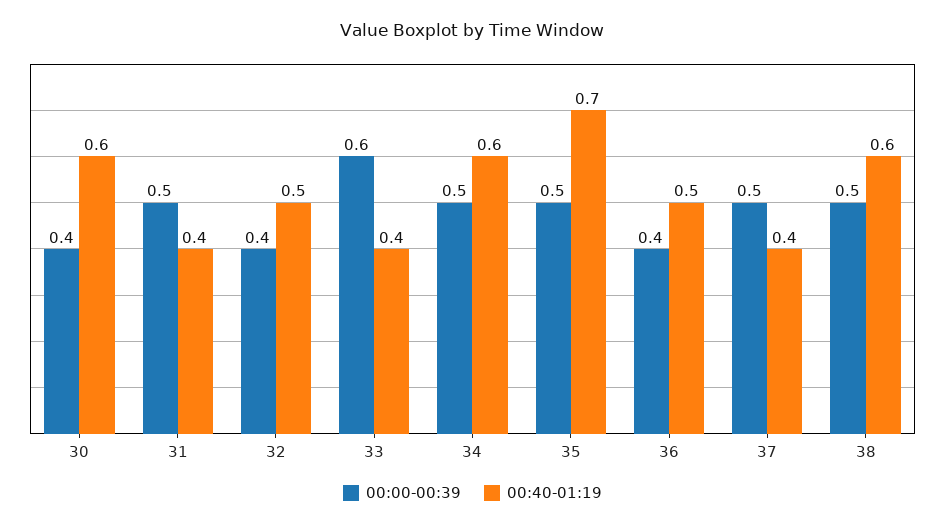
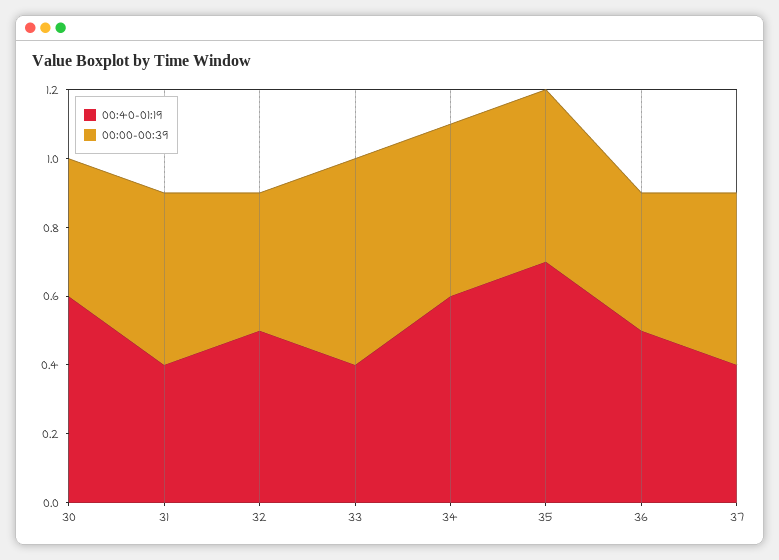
00:00-00:39, 38: 0.5 -> none
00:40-01:19, 38: 0.6 -> none

